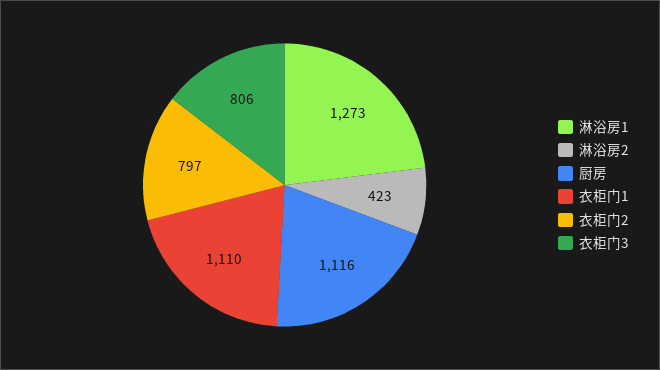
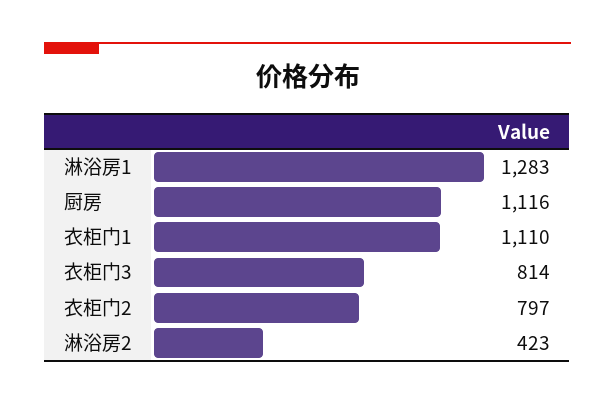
淋浴房1: 1273 -> 1283
衣柜门3: 806 -> 814

